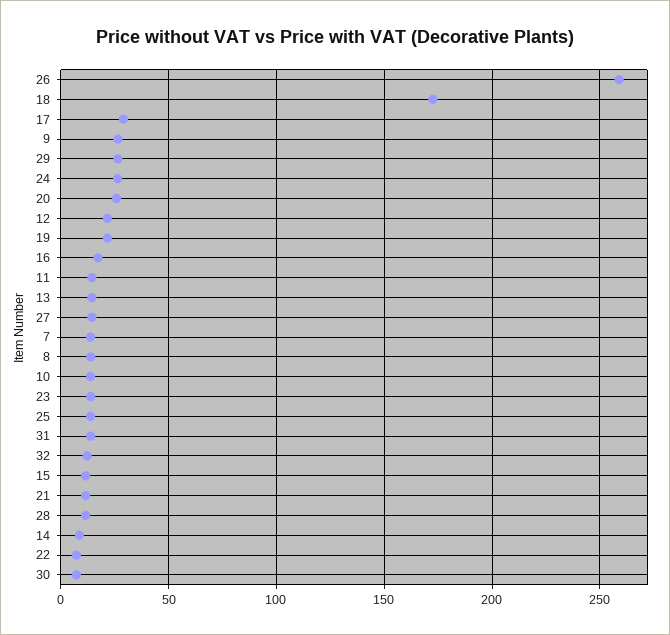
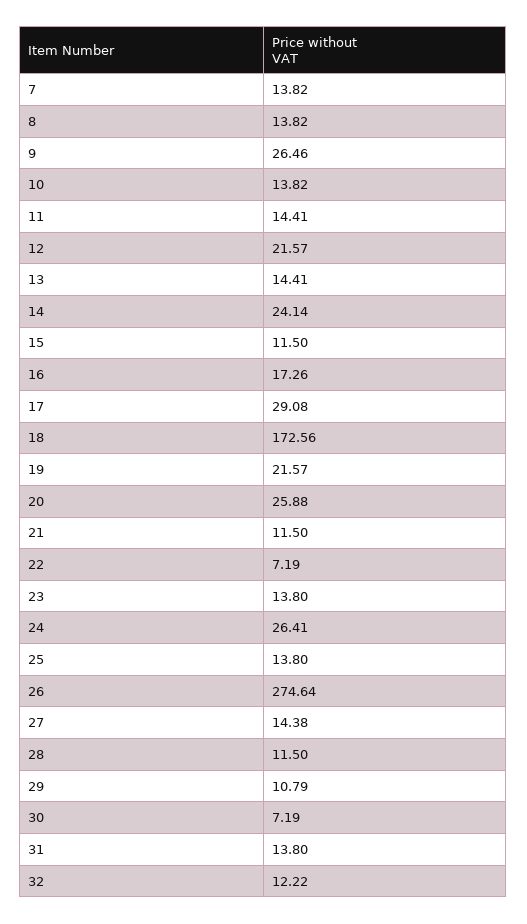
26: 260 -> 274.64
29: 25 -> 10.79
14: 10 -> 24.14

